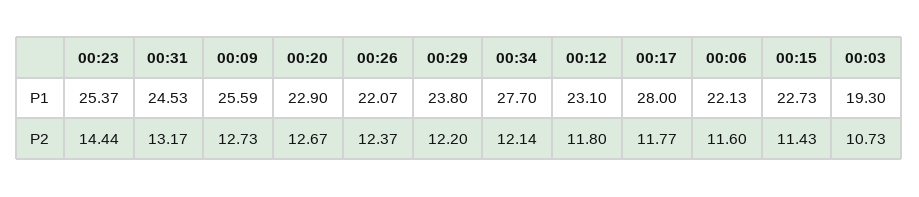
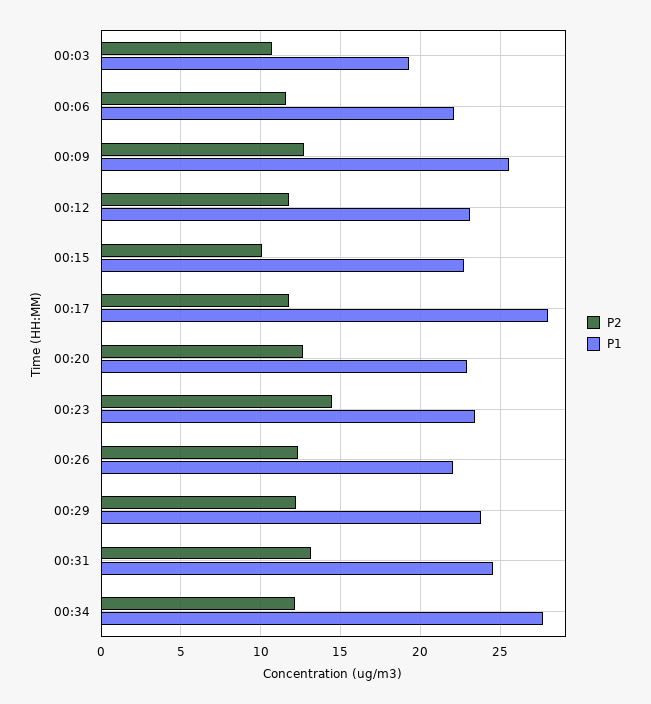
P1, 00:23: 25.37 -> 23.5
P2, 00:15: 11.43 -> 10

